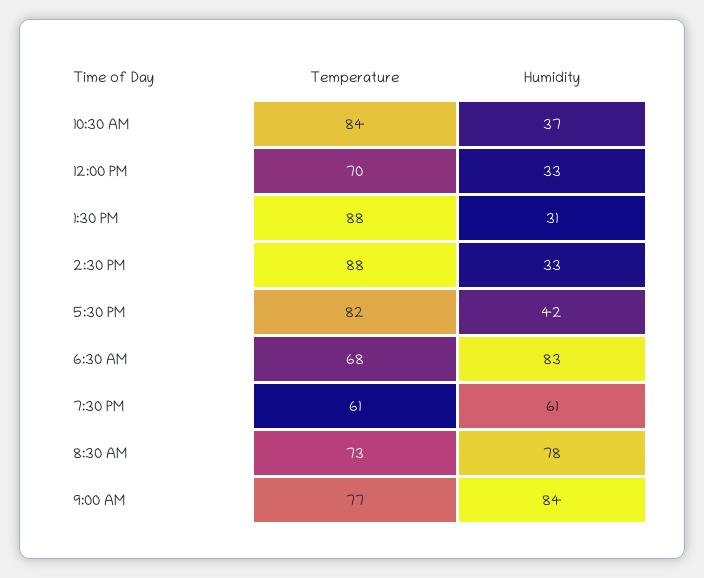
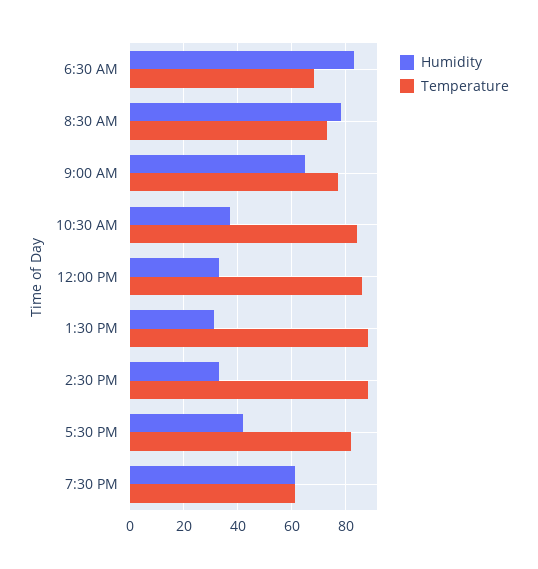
Temperature, 12:00 PM: 70 -> 85
Humidity, 9:00 AM: 84 -> 65

